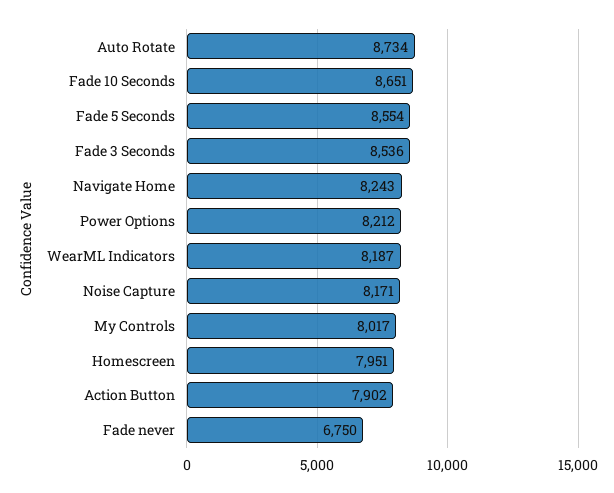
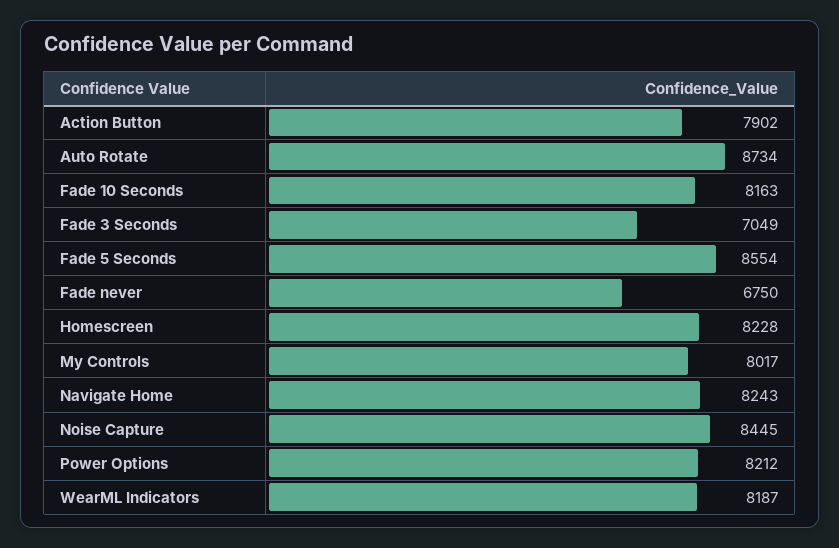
Fade 10 Seconds: 8651 -> 8163
Fade 3 Seconds: 8536 -> 7049
Noise Capture: 8171 -> 8445
Homescreen: 7951 -> 8228

